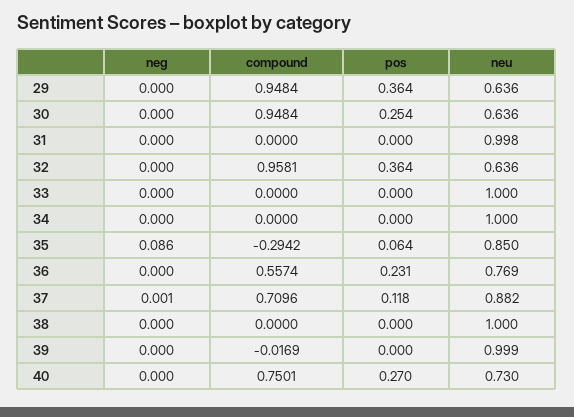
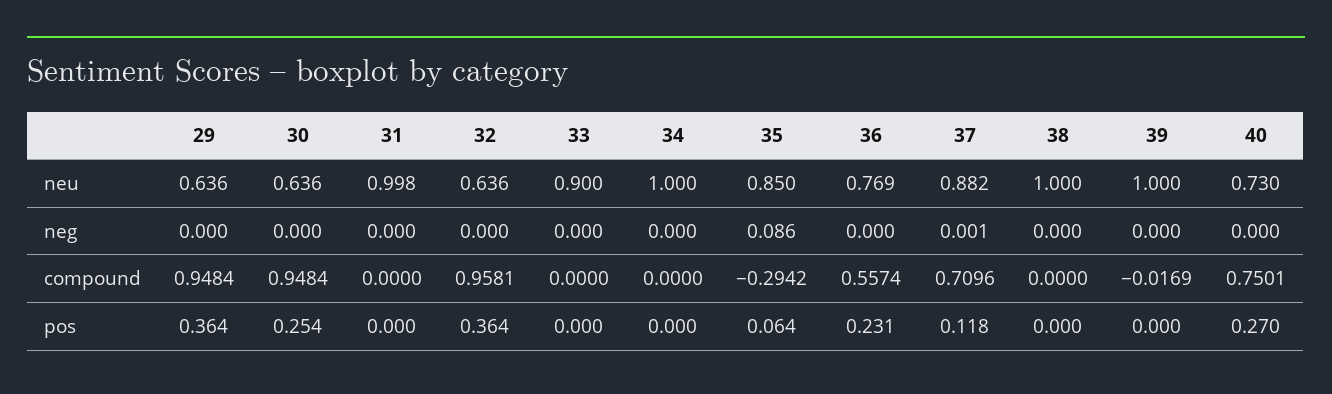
neu, 33: 1 -> 0.9
neu, 39: 0.999 -> 1

